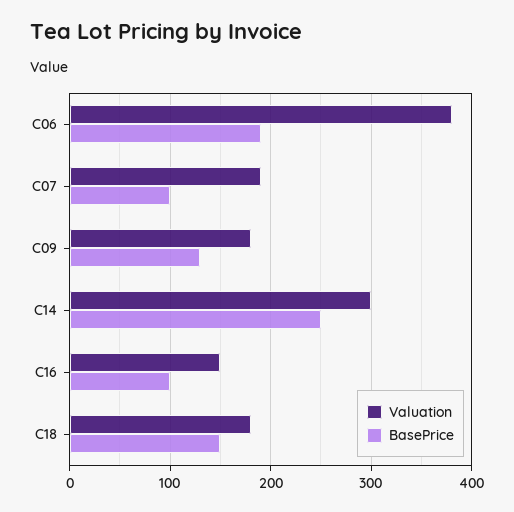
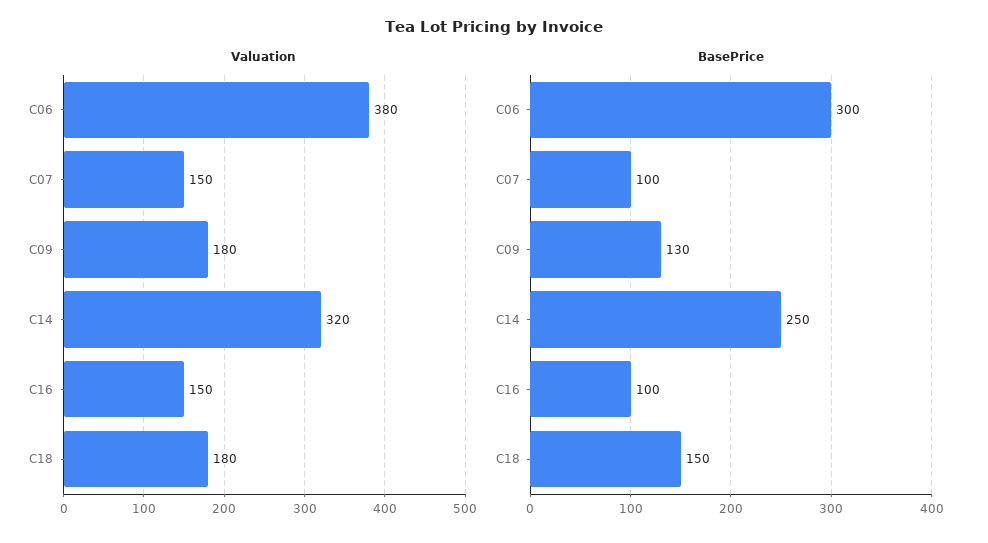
BasePrice, C06: 190 -> 300
Valuation, C07: 190 -> 150
Valuation, C14: 300 -> 320

